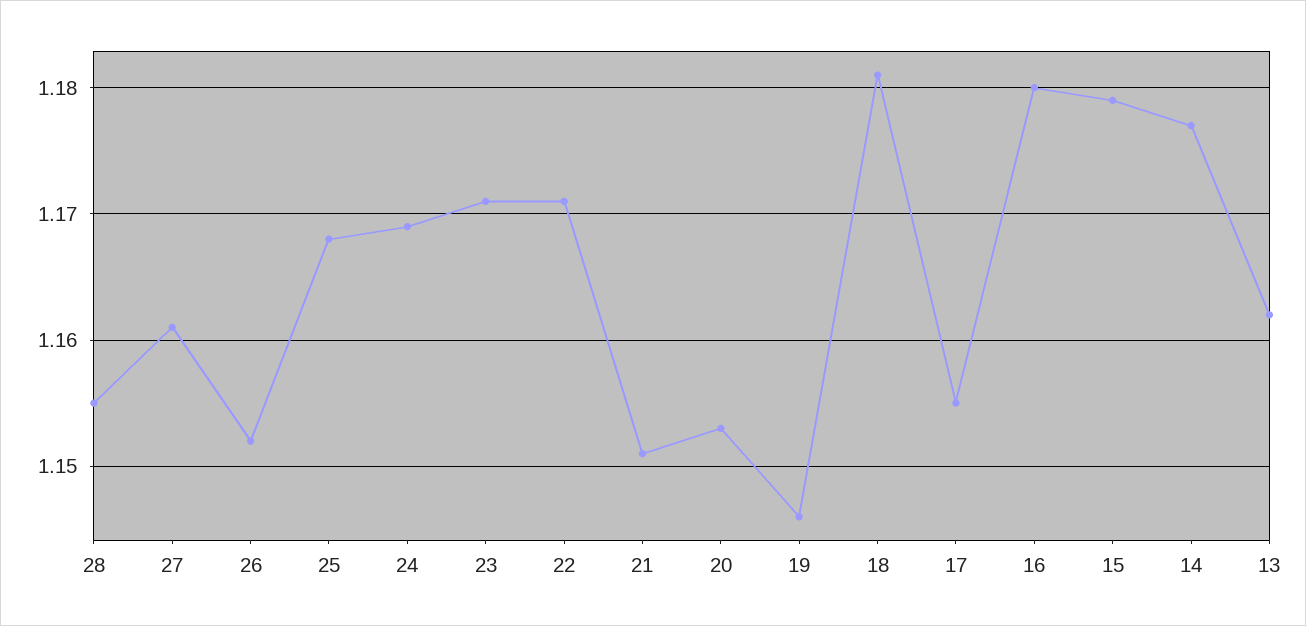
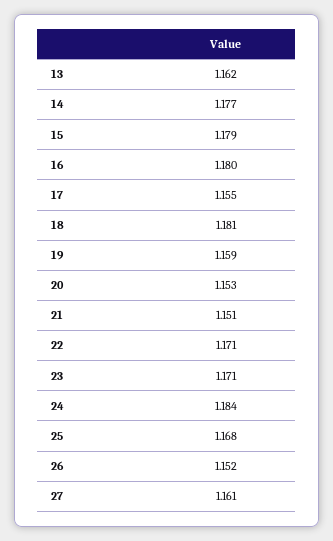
28: 1.155 -> none
24: 1.169 -> 1.184
19: 1.146 -> 1.159

